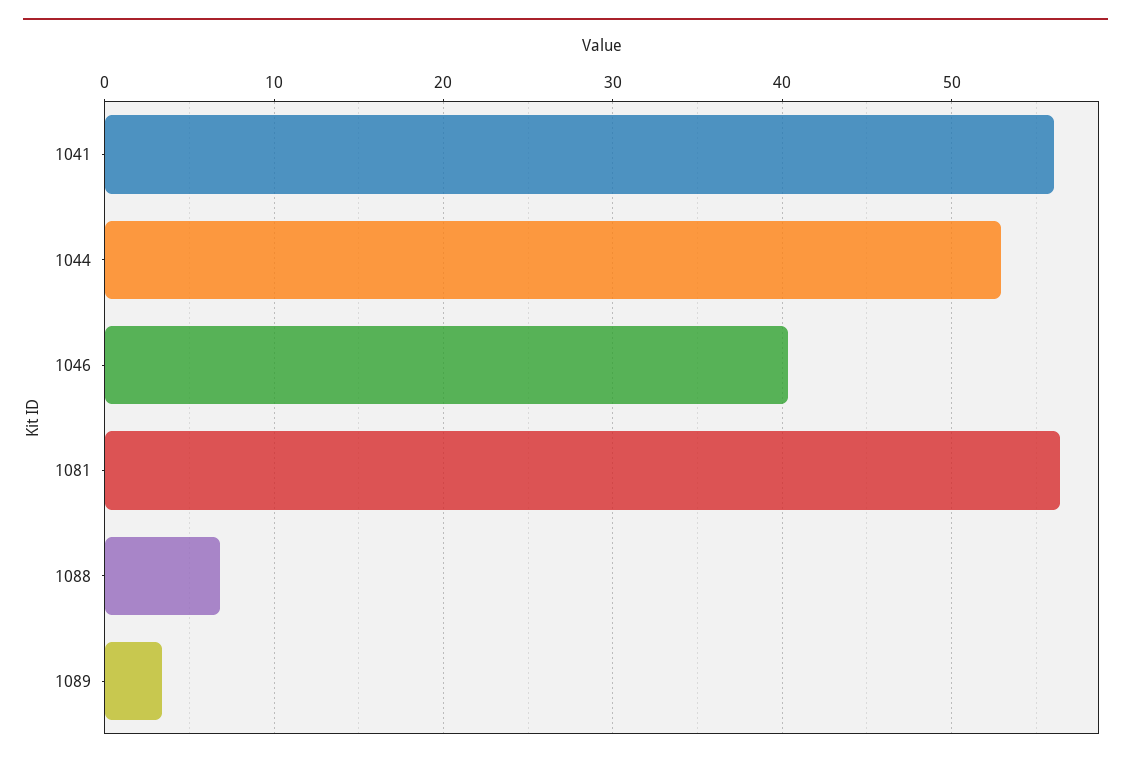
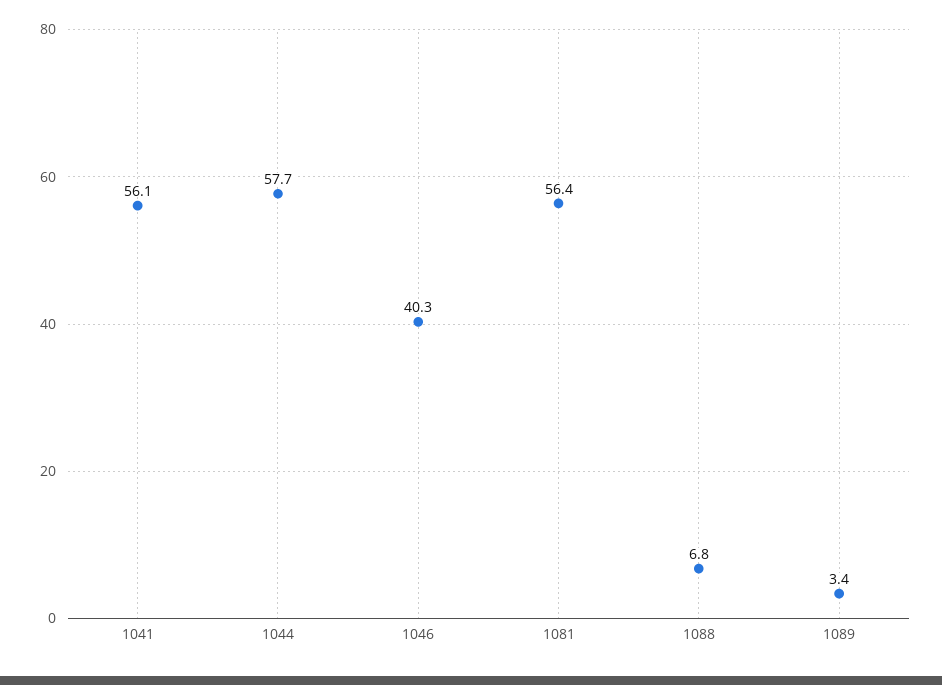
1044: 53 -> 57.7

